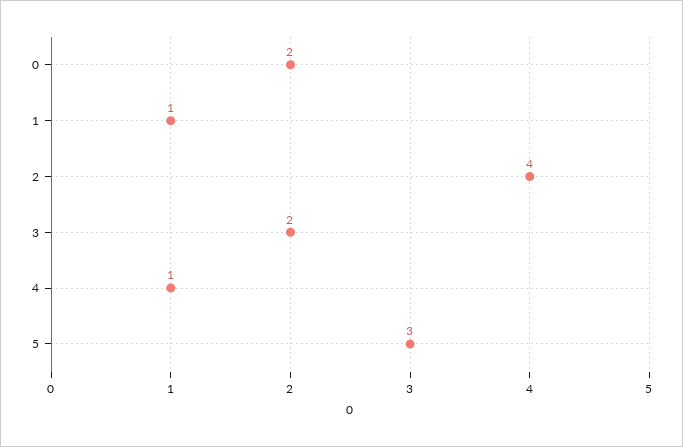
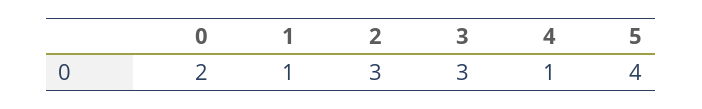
2: 4 -> 3
3: 2 -> 3
5: 3 -> 4

